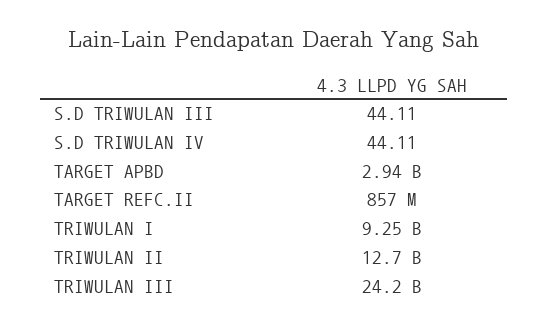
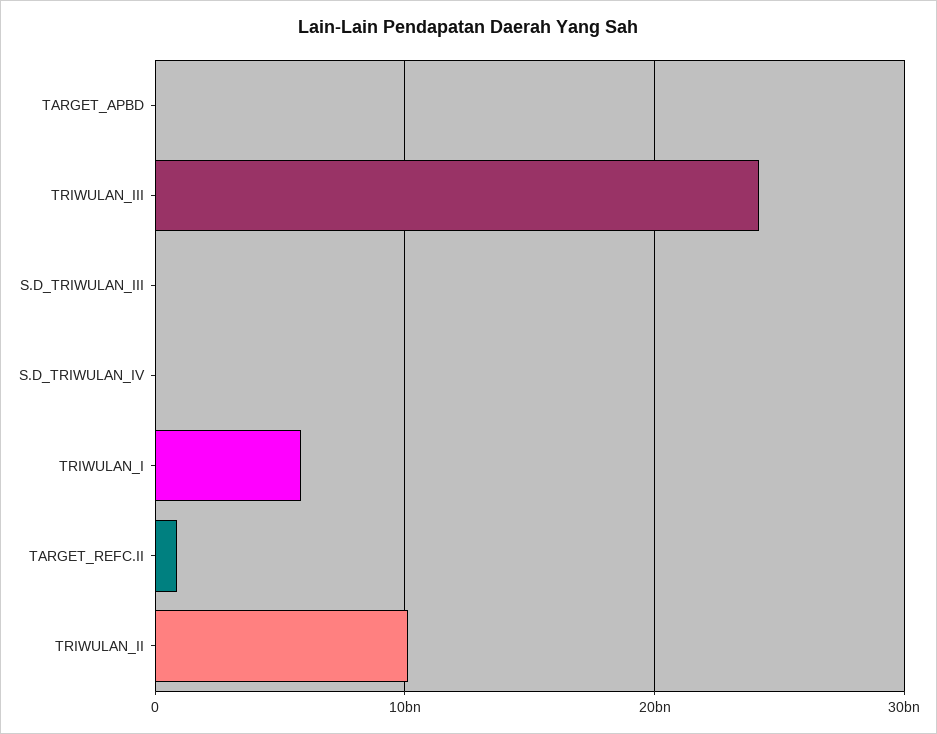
TARGET APBD: 2940000000 -> 0
TRIWULAN I: 9250000000 -> 6000000000
TRIWULAN II: 12700000000 -> 10000000000

